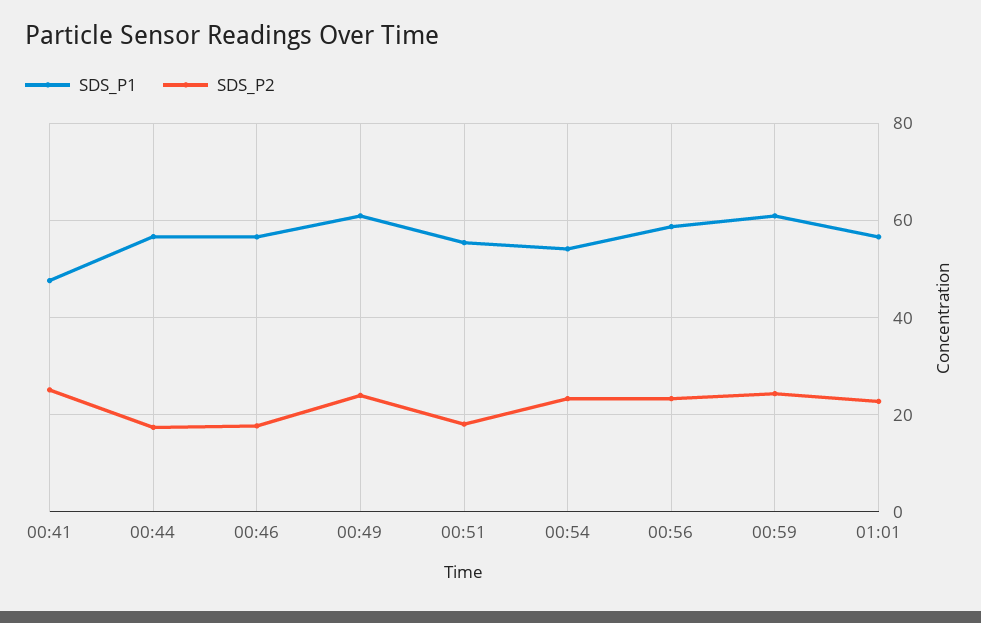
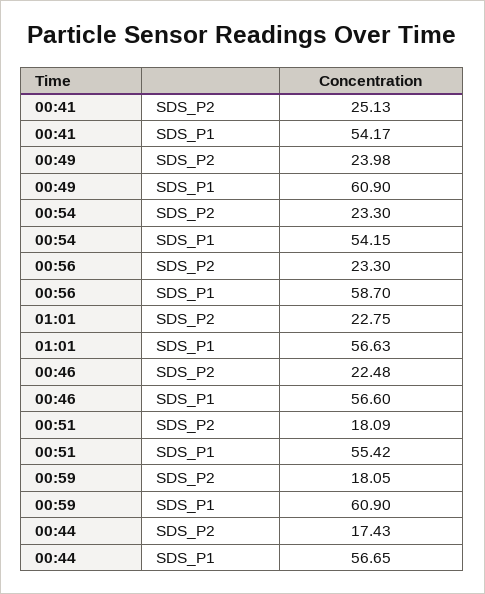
SDS_P1, 00:41: 48 -> 54.17
SDS_P2, 00:46: 18 -> 22.48
SDS_P2, 00:59: 24 -> 18.05

